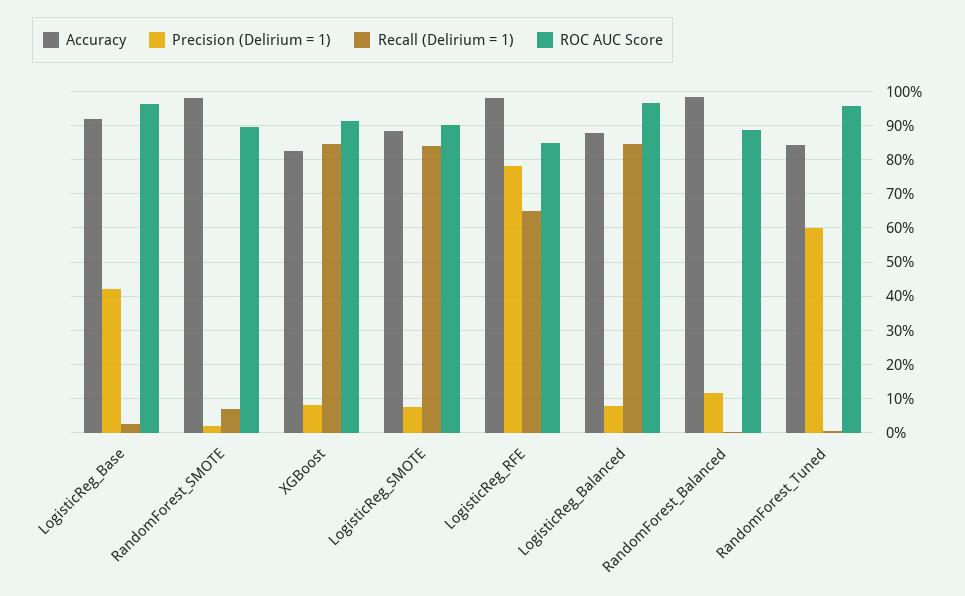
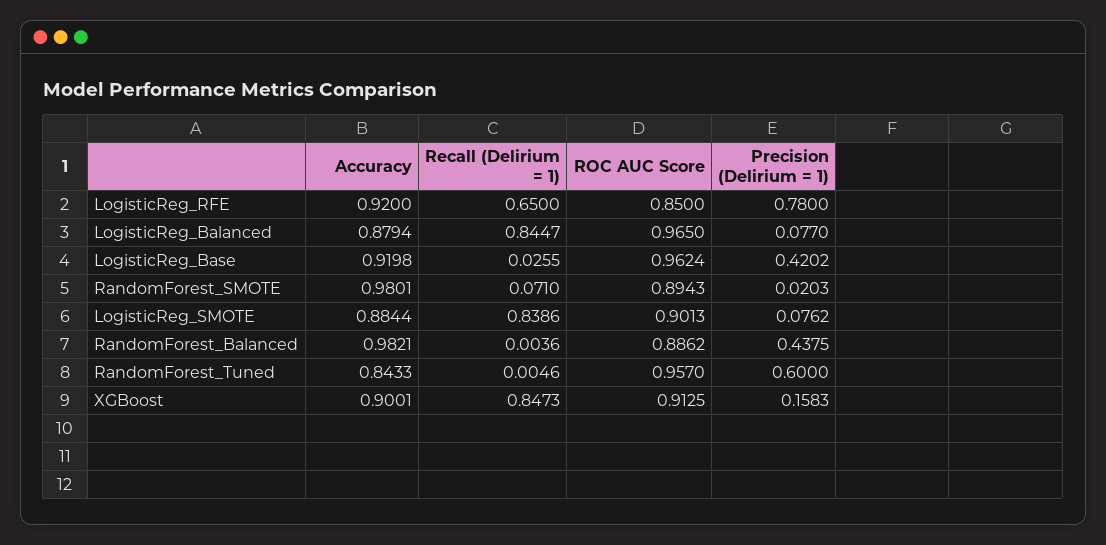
Accuracy, XGBoost: 0.82 -> 0.9001
Precision (Delirium = 1), XGBoost: 0.08 -> 0.1583
Accuracy, LogisticReg_RFE: 0.98 -> 0.92
Precision (Delirium = 1), RandomForest_Balanced: 0.12 -> 0.4375

